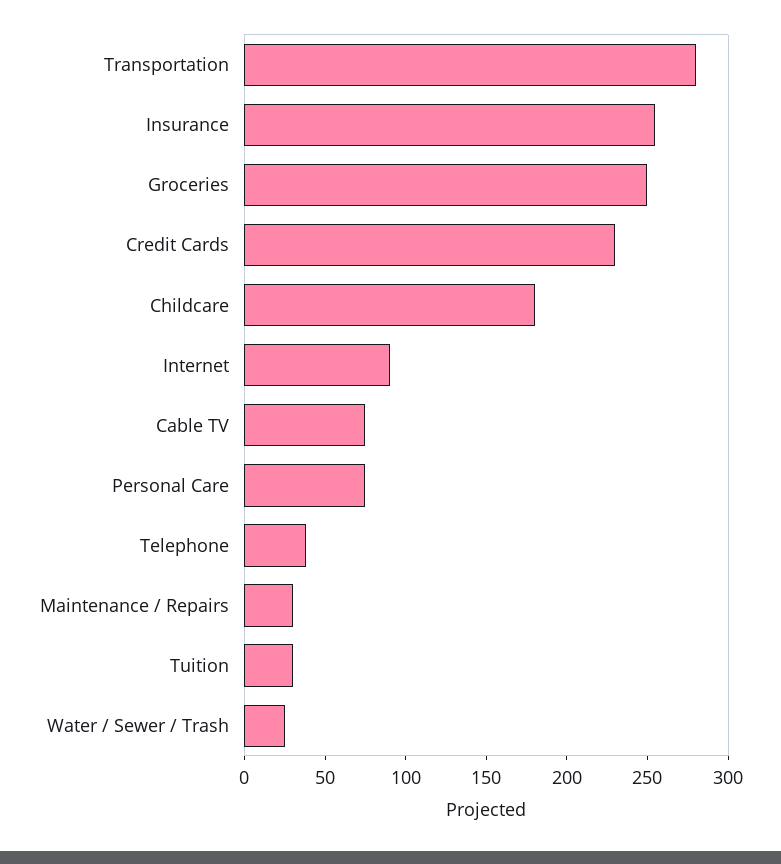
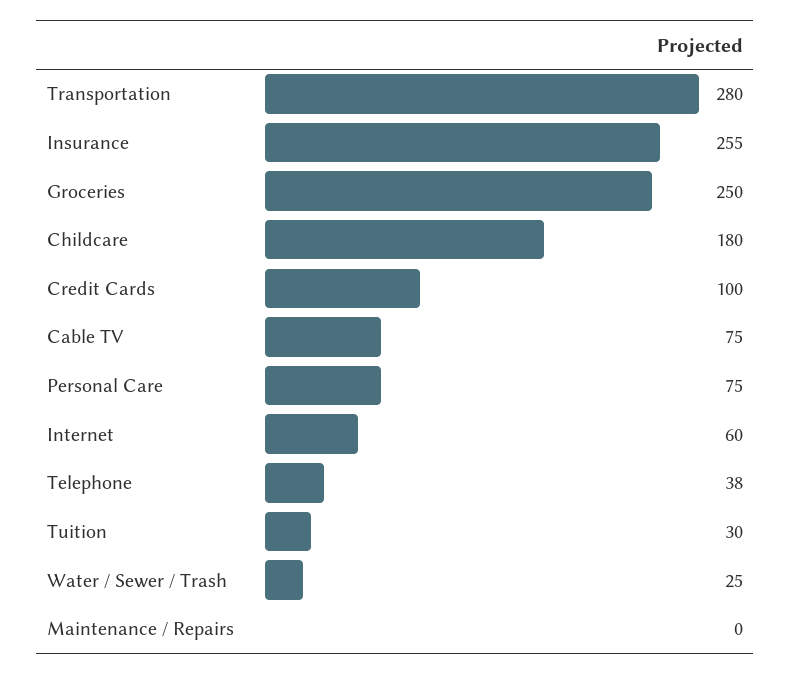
Credit Cards: 230 -> 100
Internet: 90 -> 60
Maintenance / Repairs: 30 -> 0

